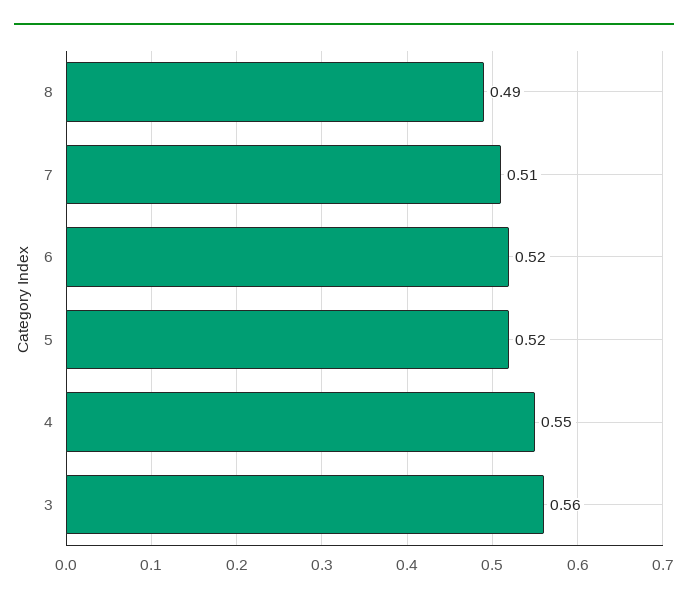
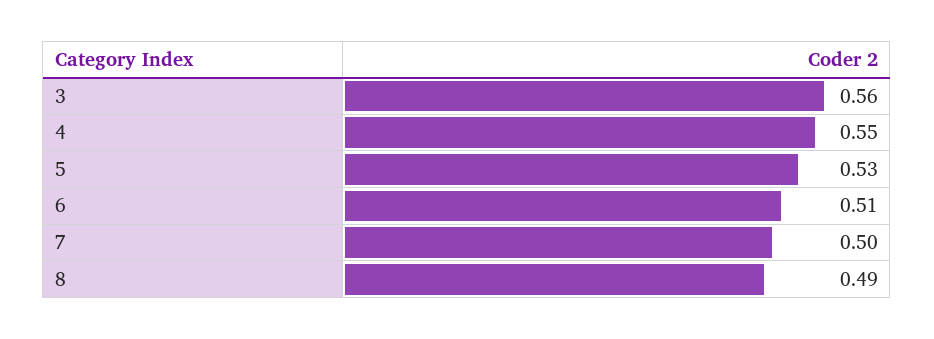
7: 0.51 -> 0.5
6: 0.52 -> 0.51
5: 0.52 -> 0.53

